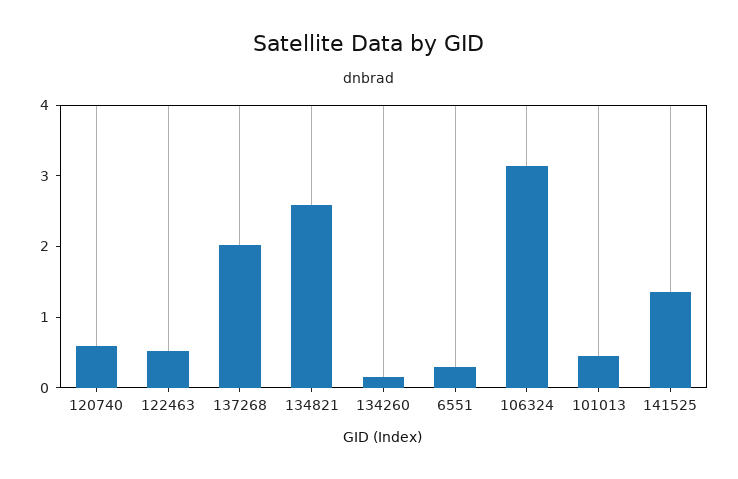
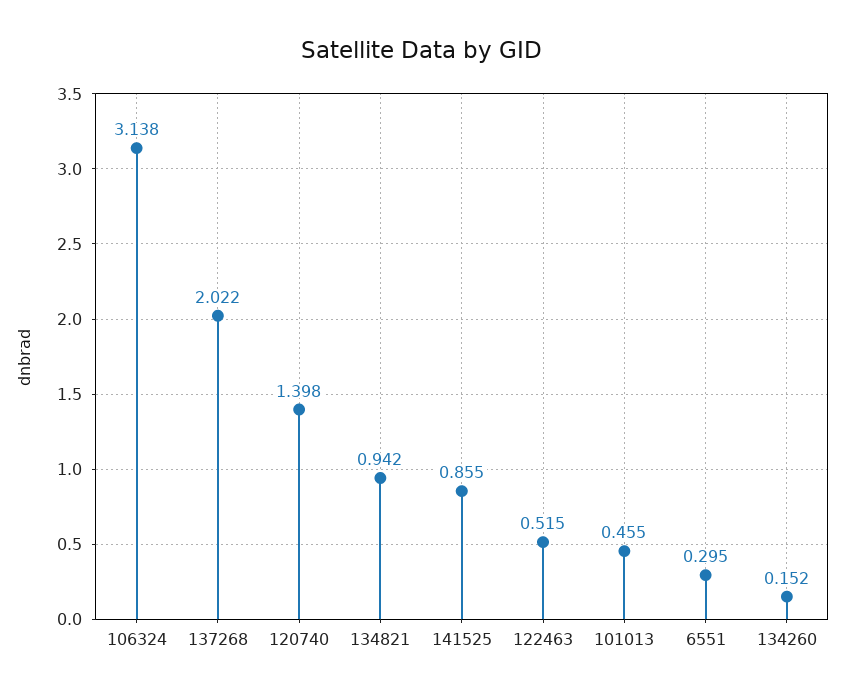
120740: 0.6 -> 1.398
134821: 2.6 -> 0.942
141525: 1.4 -> 0.855

